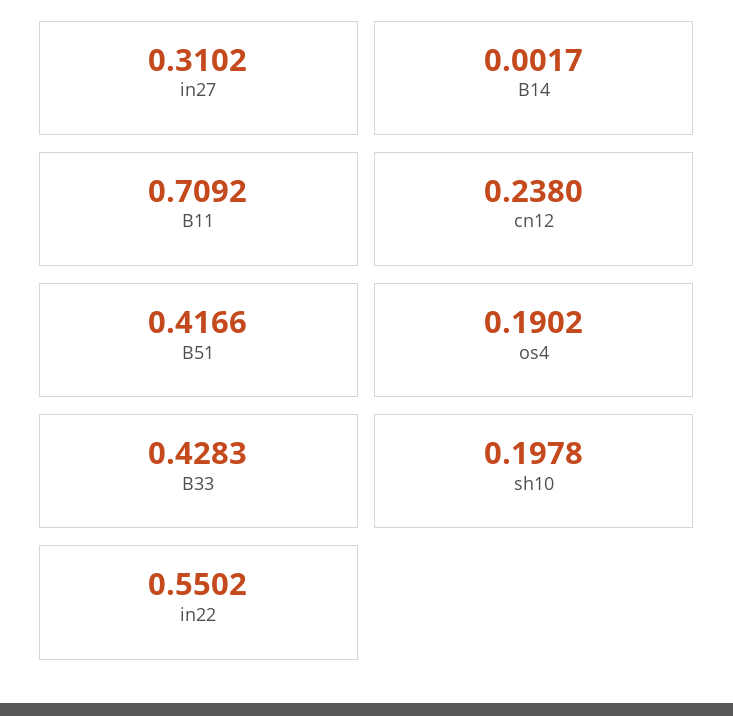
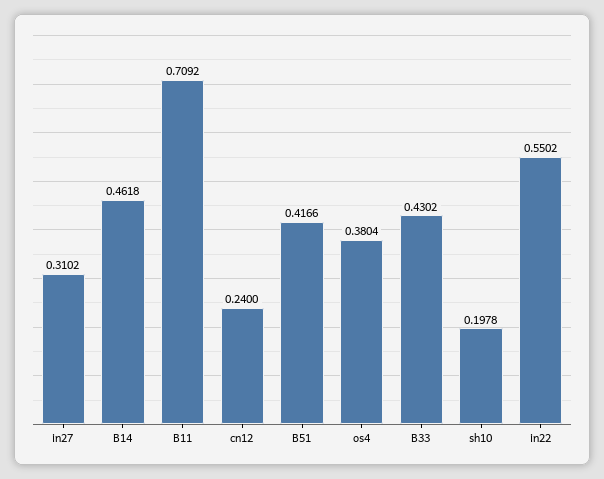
B14: 0.0017 -> 0.4618
cn12: 0.238 -> 0.24
os4: 0.1902 -> 0.3804
B33: 0.4283 -> 0.4302

